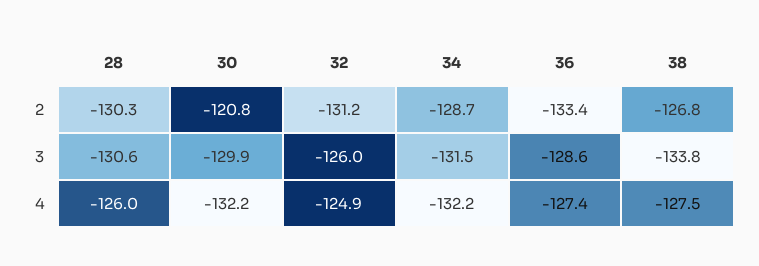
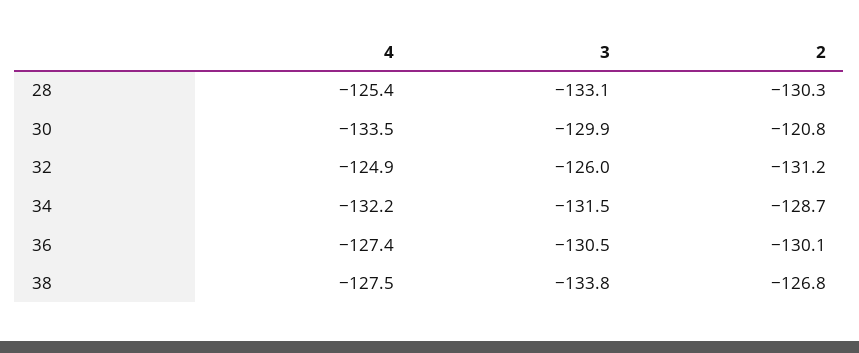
36, 2: -133.4 -> -130.1
28, 3: -130.6 -> -133.1
36, 3: -128.6 -> -130.5
28, 4: -126 -> -125.4
30, 4: -132.2 -> -133.5

